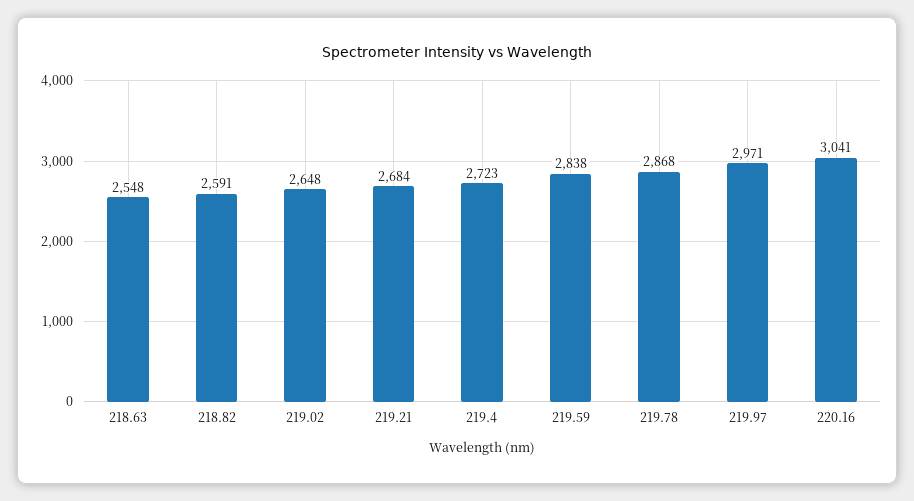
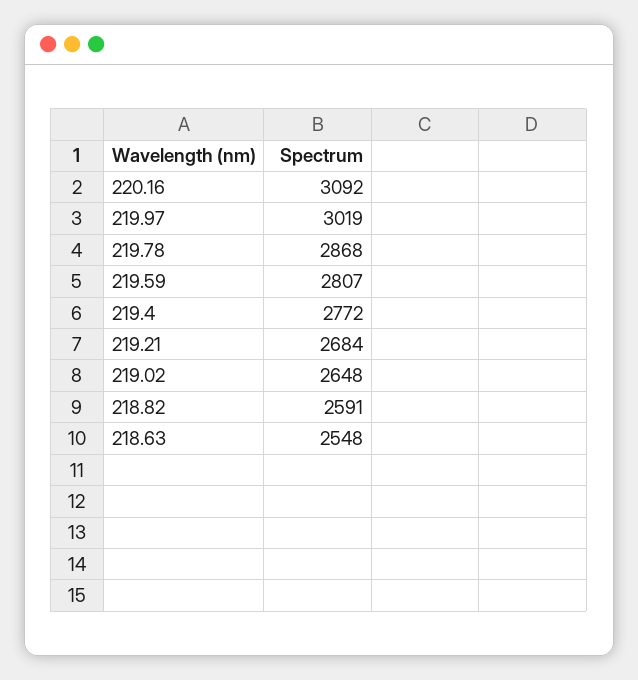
219.4: 2723 -> 2772
219.59: 2838 -> 2807
219.97: 2971 -> 3019
220.16: 3041 -> 3092

